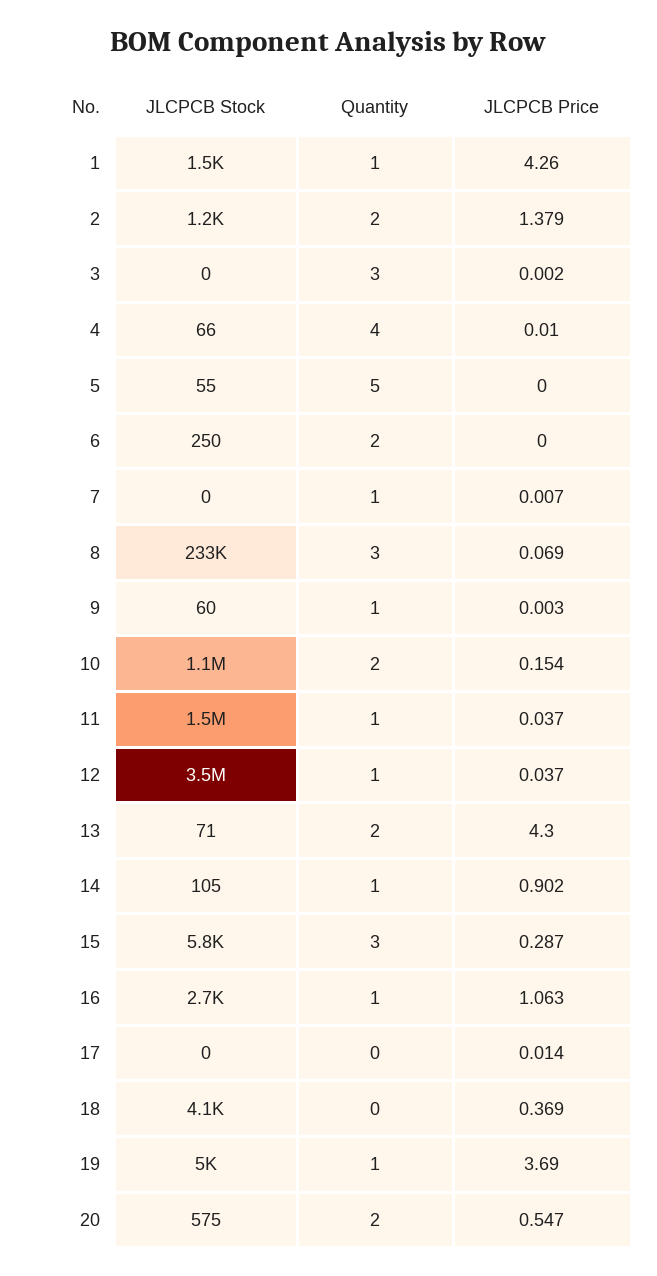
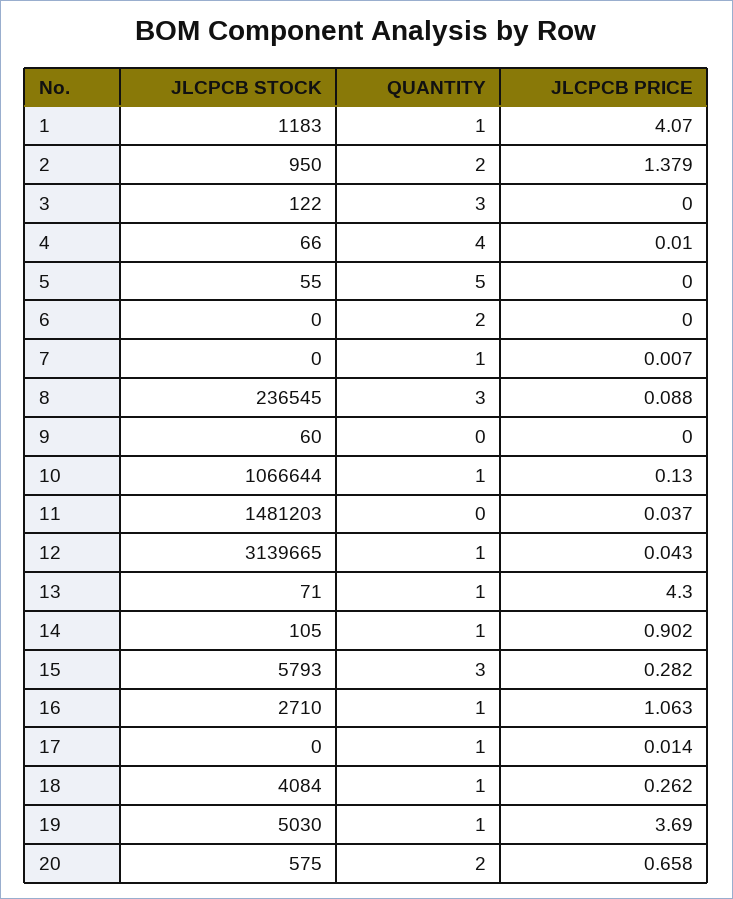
JLCPCB Stock, 1: 1500 -> 1183
JLCPCB Price, 1: 4.26 -> 4.07
JLCPCB Stock, 2: 1200 -> 950
JLCPCB Stock, 3: 0 -> 122
JLCPCB Price, 3: 0.002 -> 0
JLCPCB Stock, 6: 250 -> 0
JLCPCB Stock, 8: 233000 -> 236545
JLCPCB Price, 8: 0.069 -> 0.088
Quantity, 9: 1 -> 0
JLCPCB Price, 9: 0.003 -> 0
Quantity, 10: 2 -> 1
JLCPCB Price, 10: 0.154 -> 0.13
Quantity, 11: 1 -> 0
JLCPCB Stock, 12: 3500000 -> 3139665
JLCPCB Price, 12: 0.037 -> 0.043
Quantity, 13: 2 -> 1
JLCPCB Price, 15: 0.287 -> 0.282
Quantity, 17: 0 -> 1
Quantity, 18: 0 -> 1
JLCPCB Price, 18: 0.369 -> 0.262
JLCPCB Price, 20: 0.547 -> 0.658

